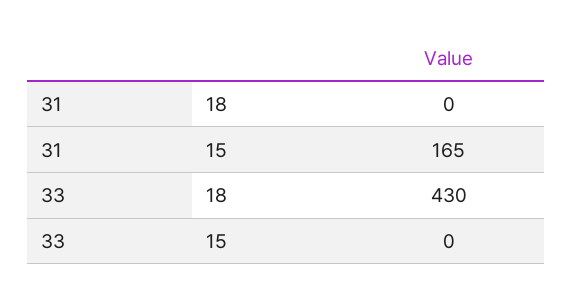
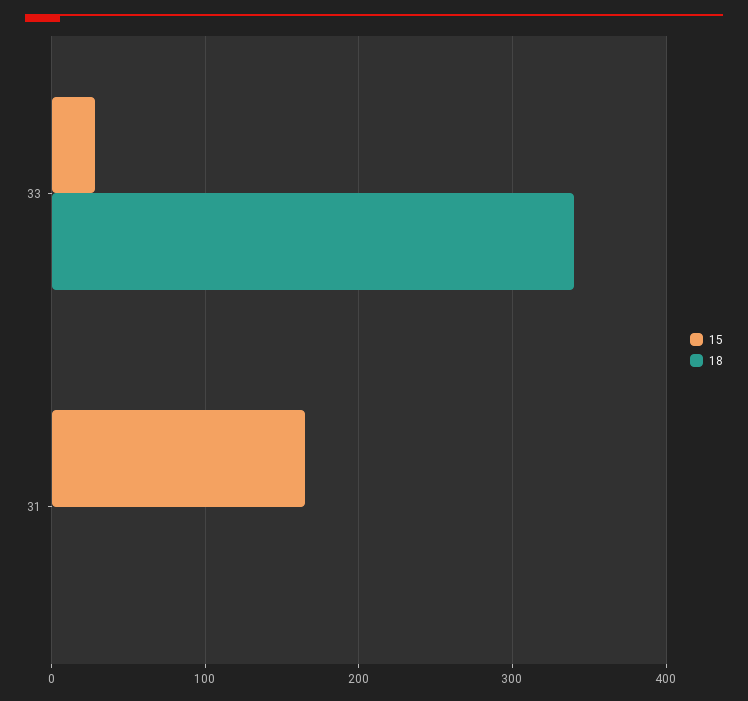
18, 33: 430 -> 340
15, 33: 0 -> 30

